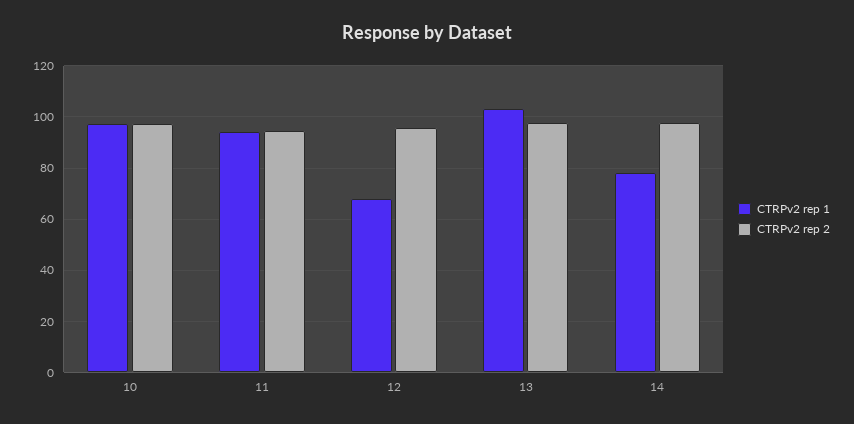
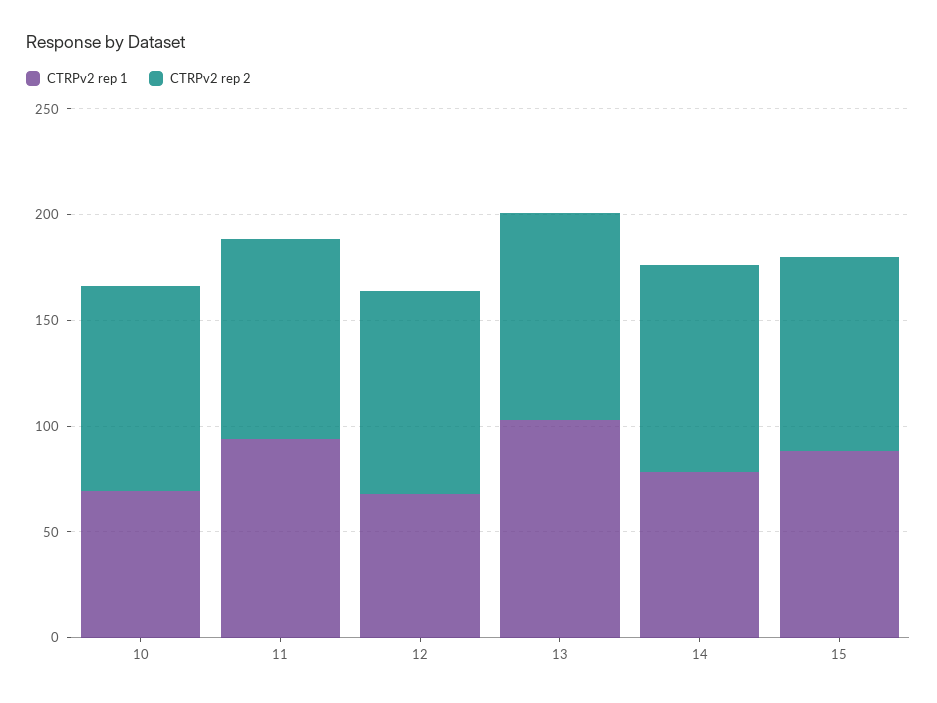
CTRPv2 rep 1, 10: 97.5 -> 70
CTRPv2 rep 1, 15: none -> 90
CTRPv2 rep 2, 15: none -> 90

